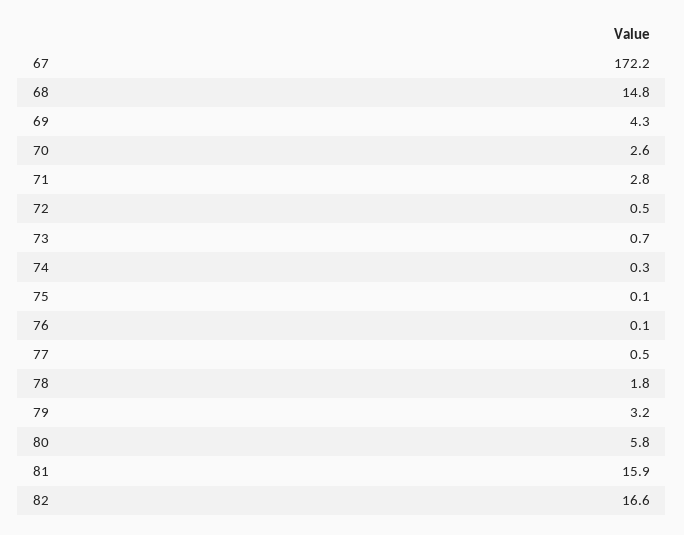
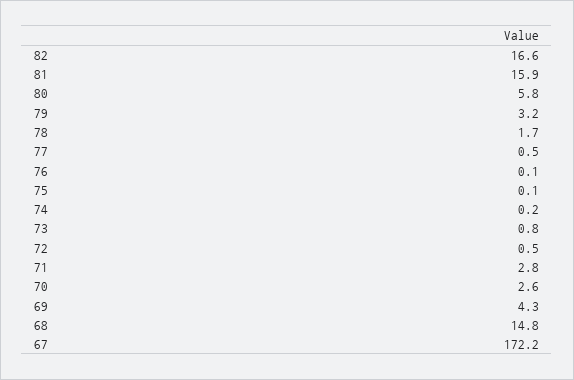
73: 0.7 -> 0.8
74: 0.3 -> 0.2
78: 1.8 -> 1.7

